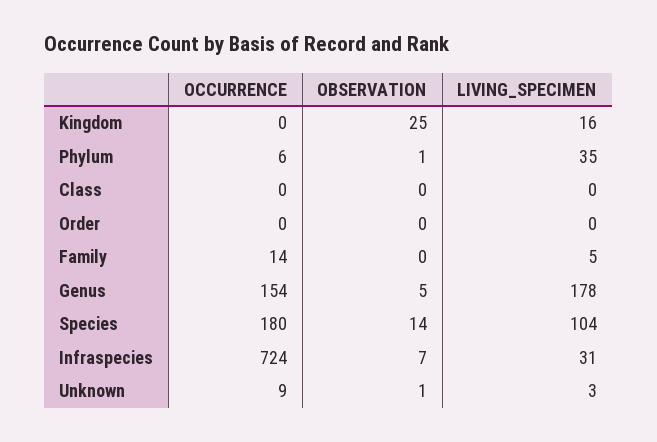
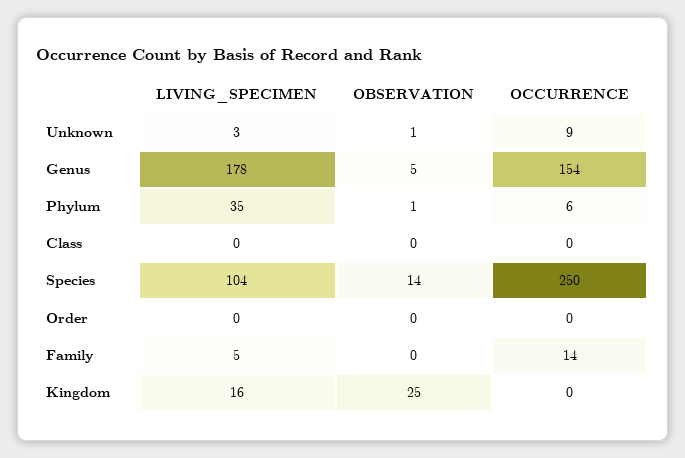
OCCURRENCE, Species: 180 -> 250
OCCURRENCE, Infraspecies: 724 -> none
OBSERVATION, Infraspecies: 7 -> none
LIVING_SPECIMEN, Infraspecies: 31 -> none

